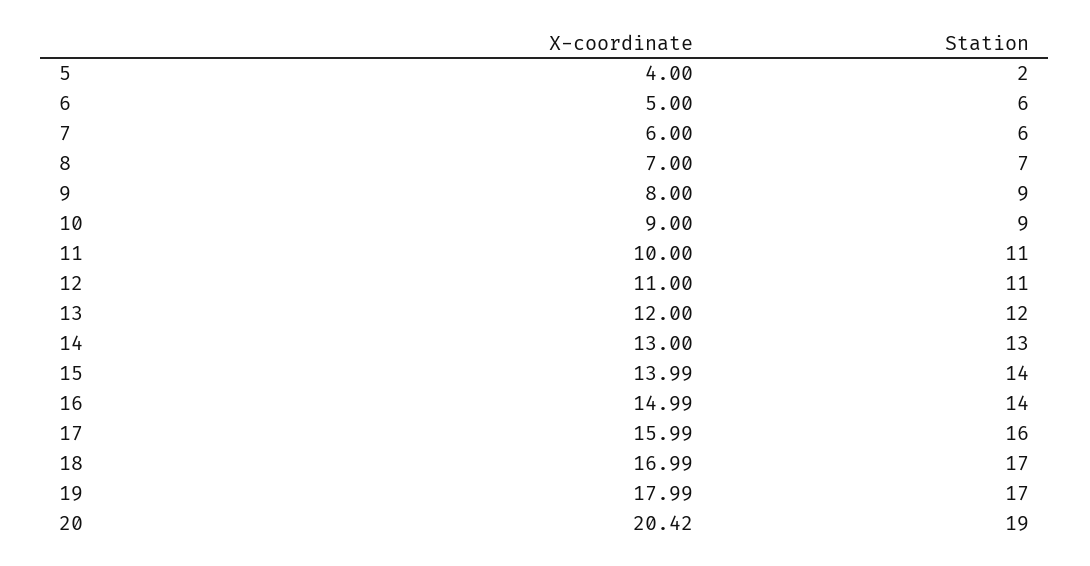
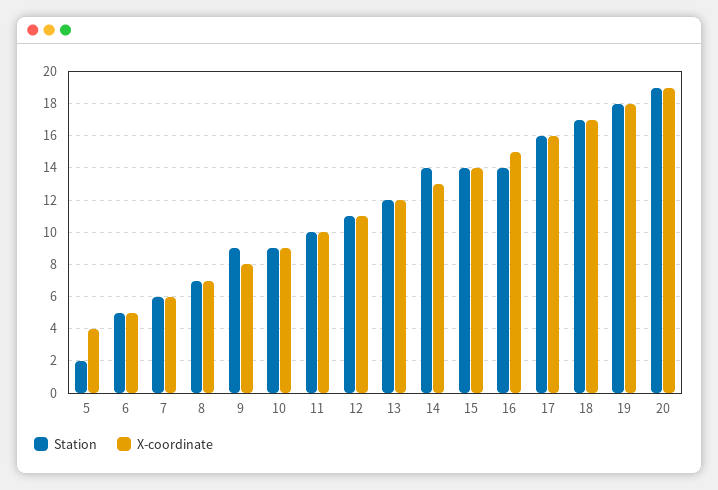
Station, 6: 6 -> 5
Station, 11: 11 -> 10
Station, 14: 13 -> 14
Station, 19: 17 -> 18
X-coordinate, 20: 20.42 -> 19

